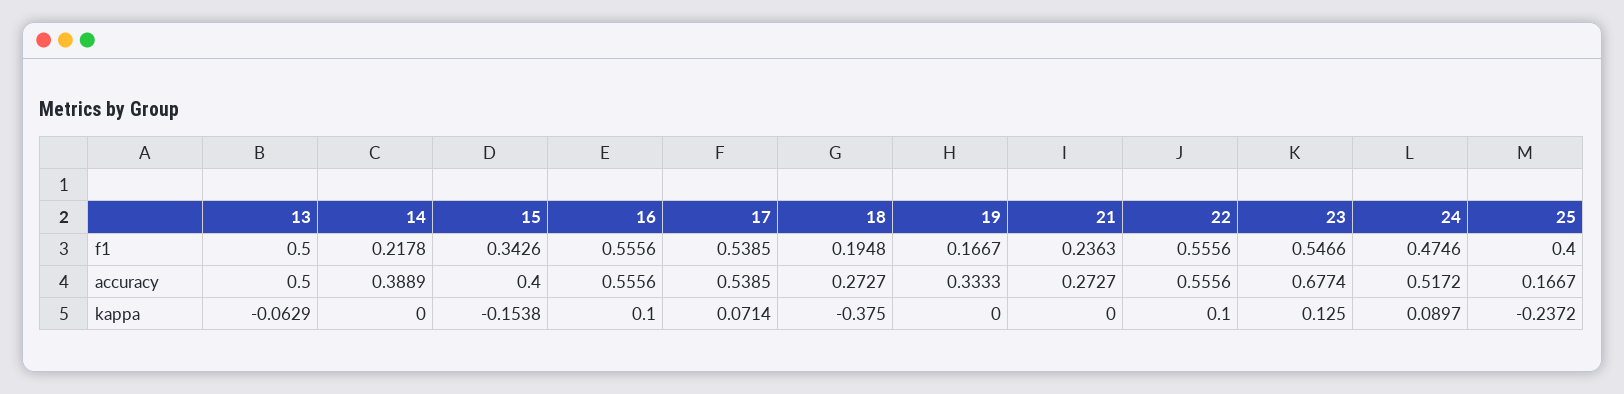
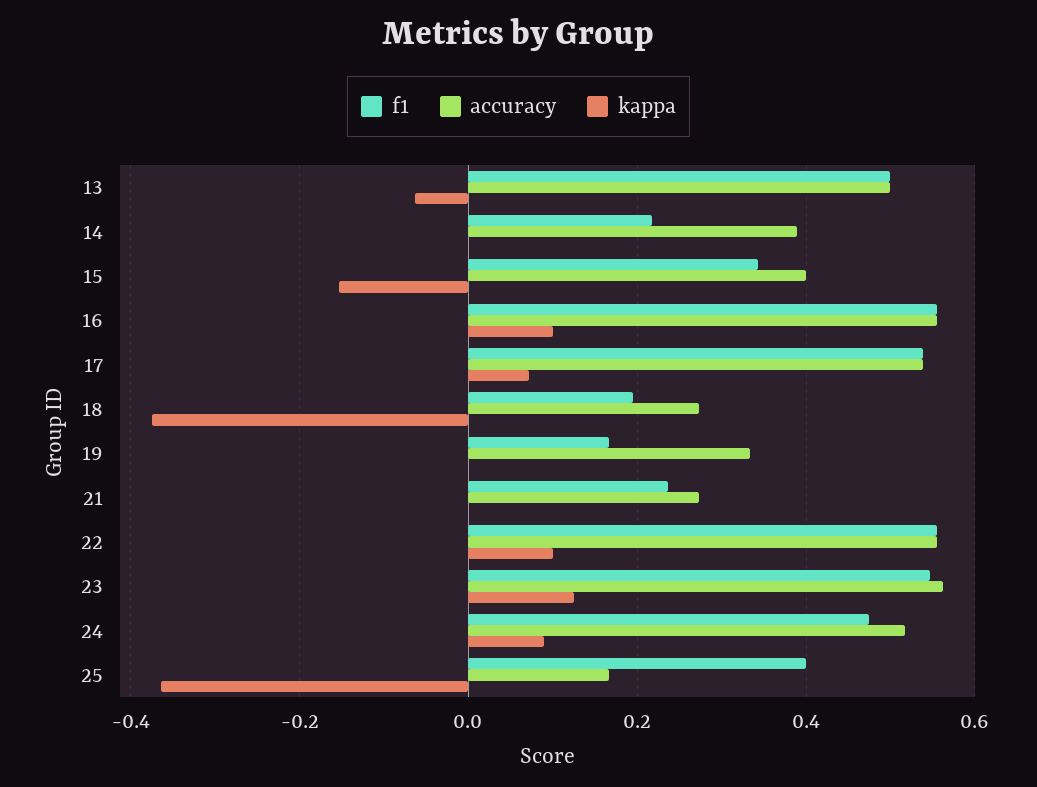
accuracy, 23: 0.6774 -> 0.56
kappa, 25: -0.2372 -> -0.36

